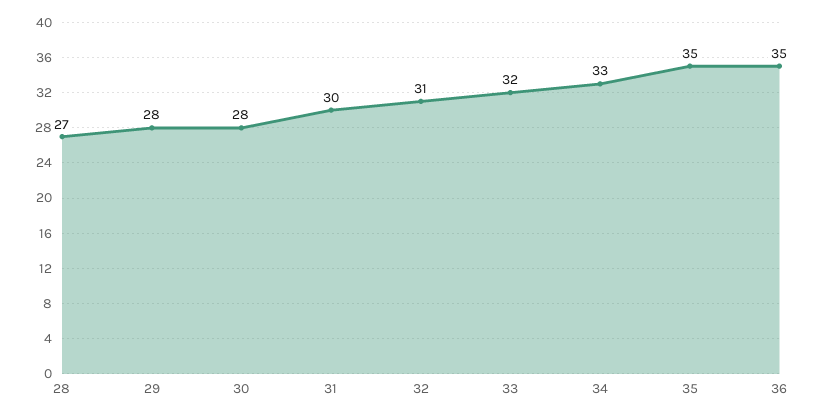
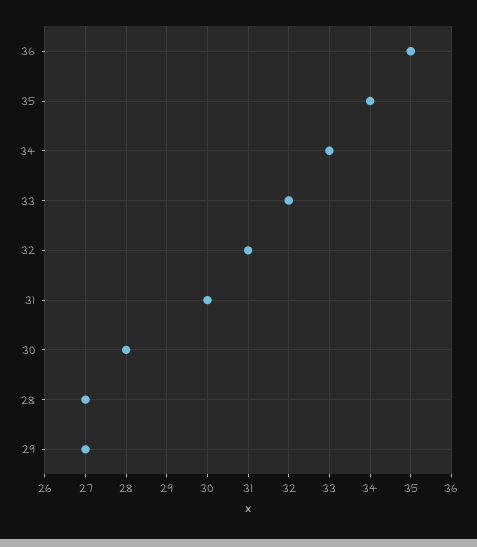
29: 28 -> 27
35: 35 -> 34

